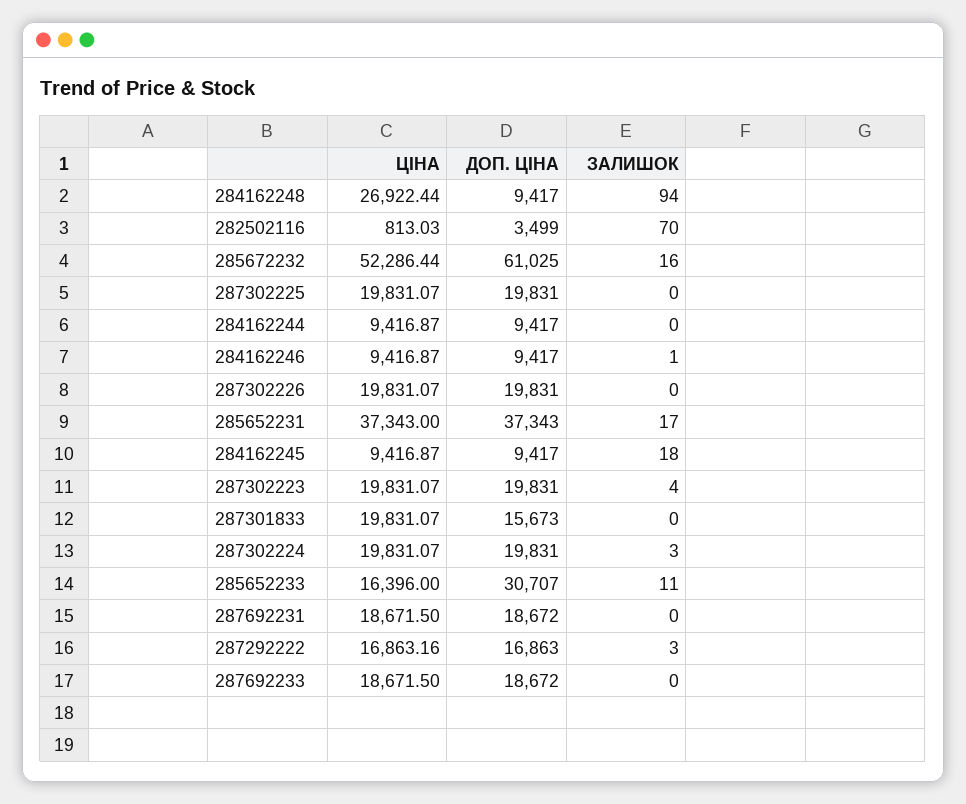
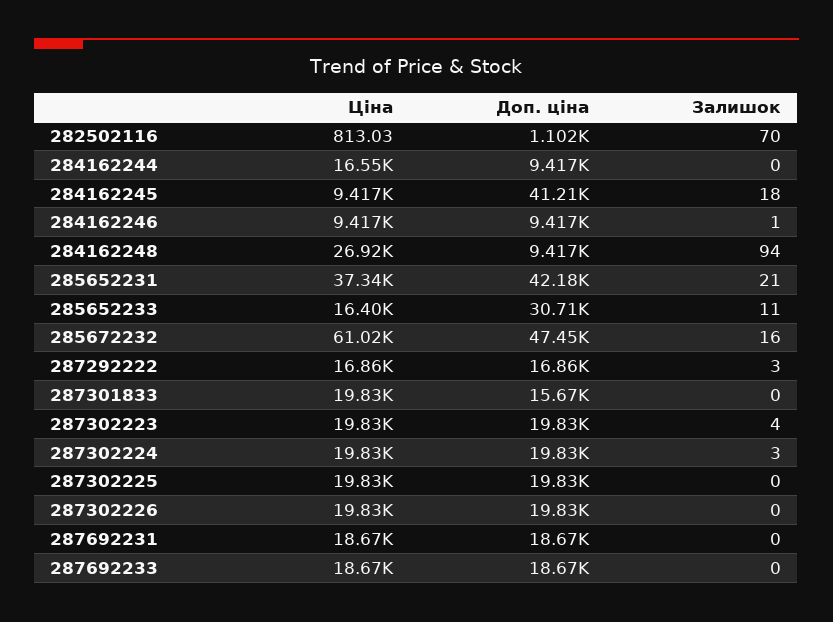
ДОП. ЦІНА, 282502116: 3499 -> 1102
ЦІНА, 285672232: 52286.44 -> 61020
ДОП. ЦІНА, 285672232: 61025 -> 47450
ЦІНА, 284162244: 9416.87 -> 16550
ДОП. ЦІНА, 285652231: 37343 -> 42180
ЗАЛИШОК, 285652231: 17 -> 21
ДОП. ЦІНА, 284162245: 9417 -> 41210

